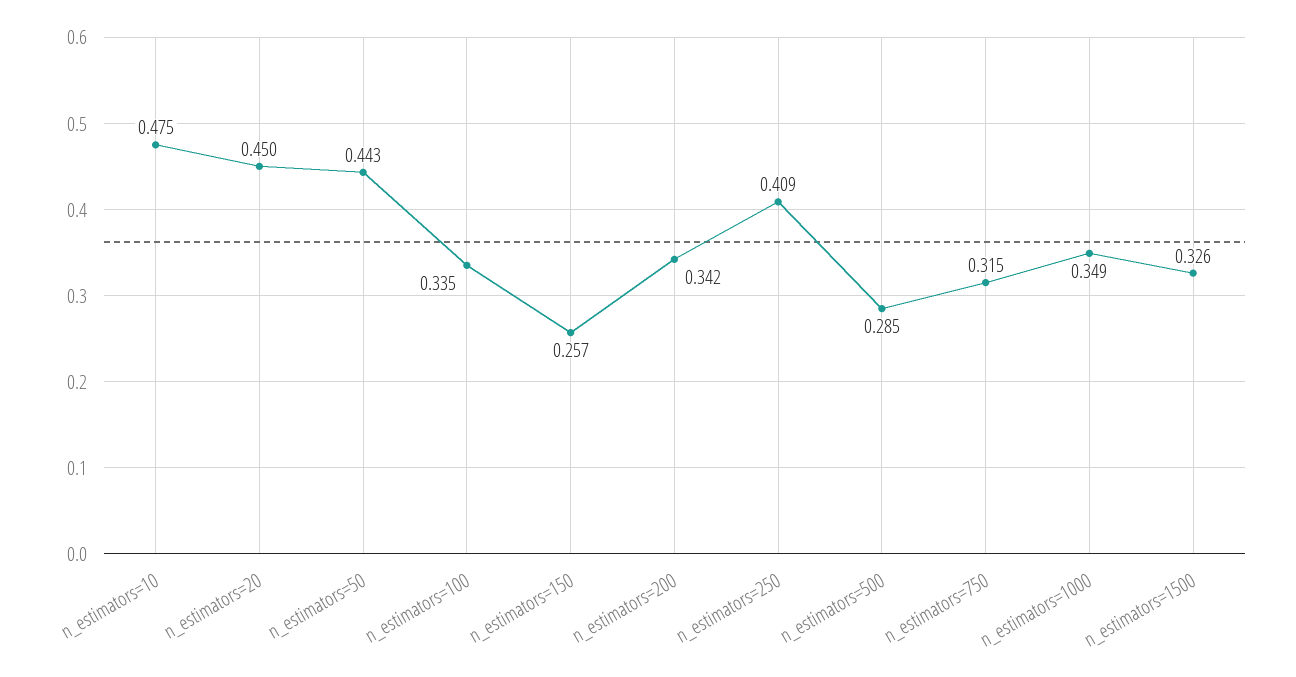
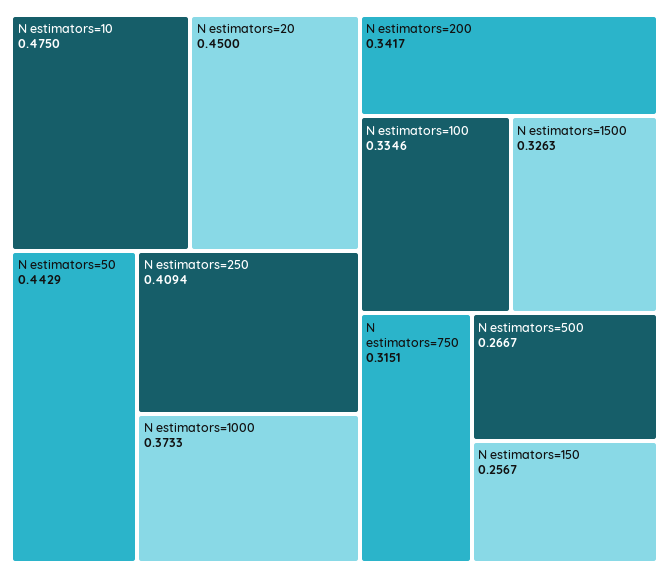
n_estimators=500: 0.285 -> 0.2667
n_estimators=1000: 0.349 -> 0.3733

